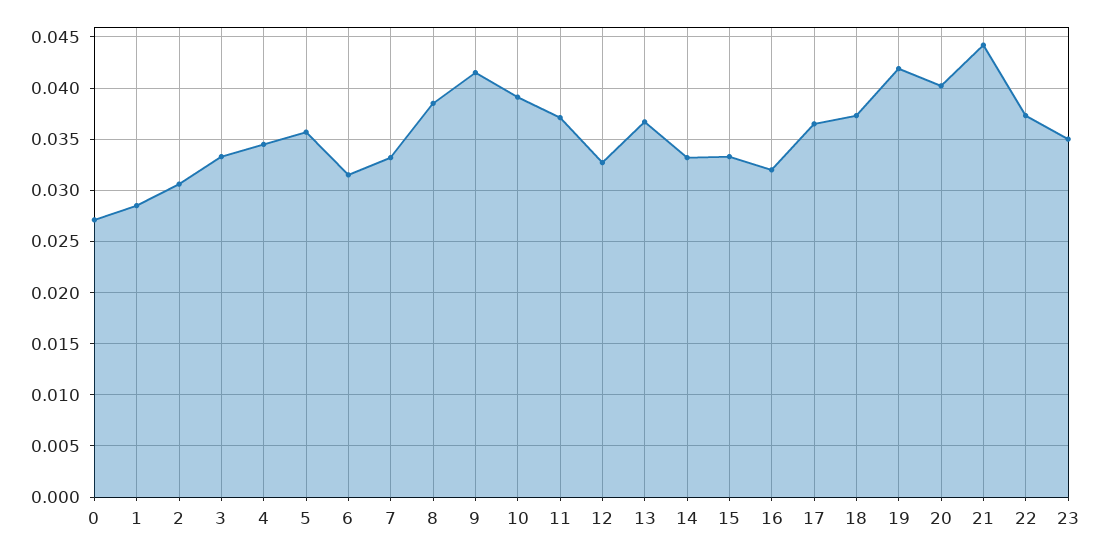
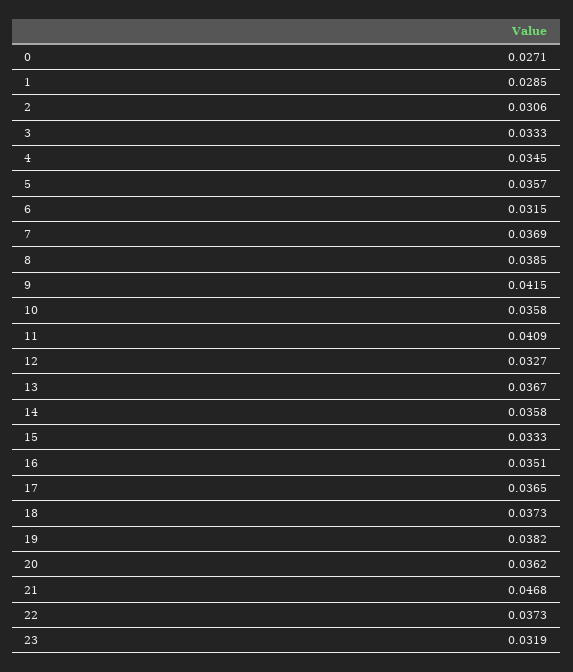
7: 0.033 -> 0.0369
10: 0.039 -> 0.0358
11: 0.037 -> 0.0409
14: 0.033 -> 0.0358
16: 0.032 -> 0.0351
19: 0.042 -> 0.0382
20: 0.04 -> 0.0362
21: 0.044 -> 0.0468
23: 0.035 -> 0.0319

